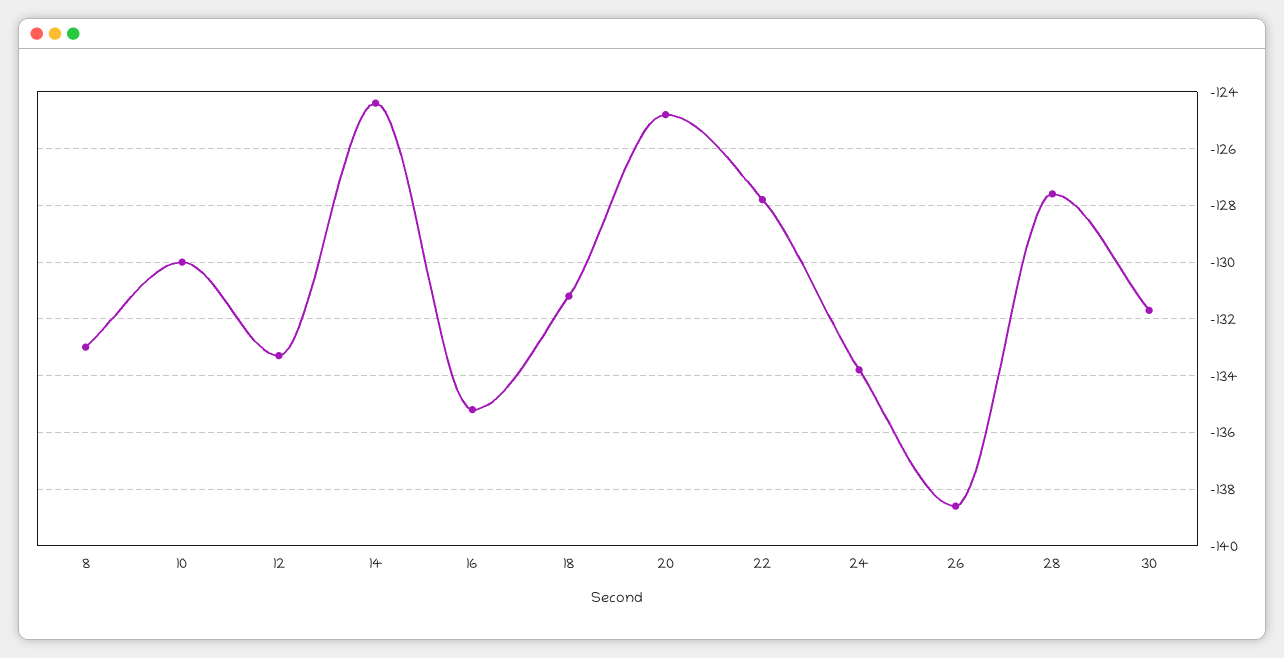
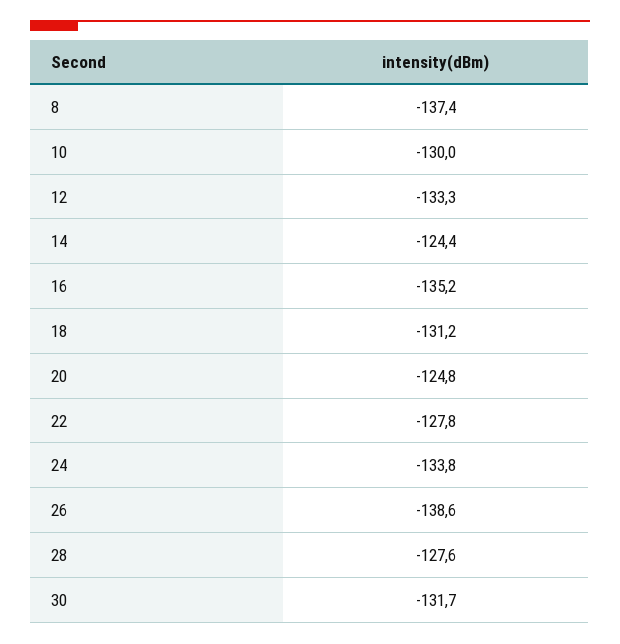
8: -133 -> -137.4

